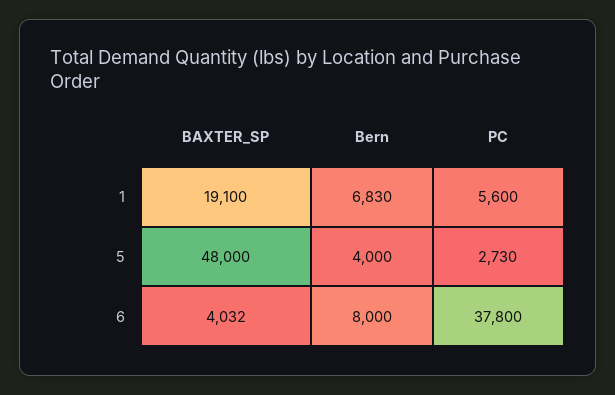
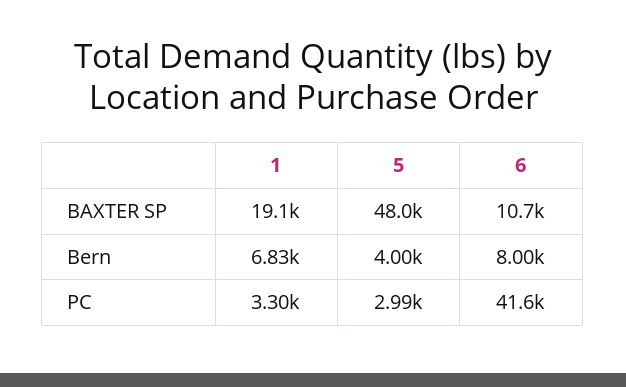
PC, 1: 5600 -> 3300
PC, 5: 2730 -> 2990
BAXTER_SP, 6: 4032 -> 10700
PC, 6: 37800 -> 41600

